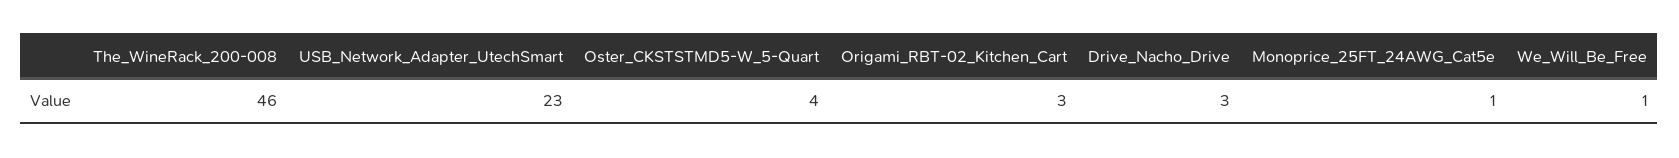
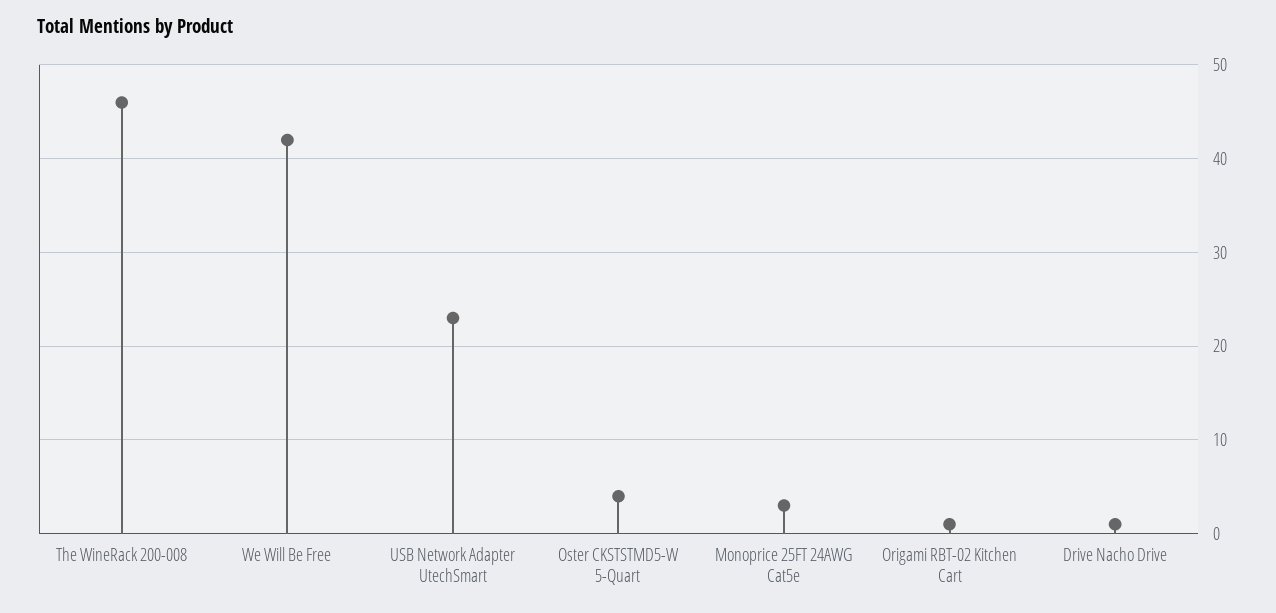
Origami_RBT-02_Kitchen_Cart: 3 -> 1
Drive_Nacho_Drive: 3 -> 1
Monoprice_25FT_24AWG_Cat5e: 1 -> 3
We_Will_Be_Free: 1 -> 42

